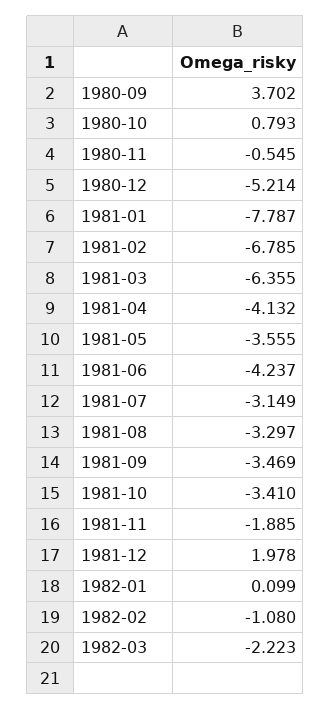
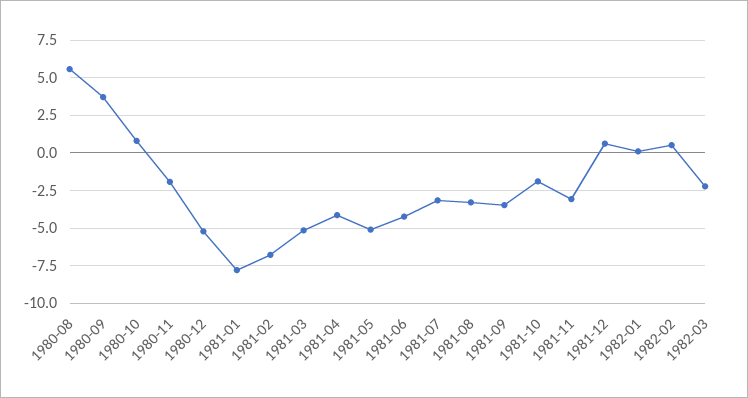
1980-11: -0.545 -> -2
1981-03: -6.355 -> -5
1981-05: -3.555 -> -5
1981-10: -3.41 -> -2
1981-11: -1.885 -> -3
1981-12: 1.978 -> 0.5
1982-02: -1.08 -> 0.5
1980-08: none -> 5.5

